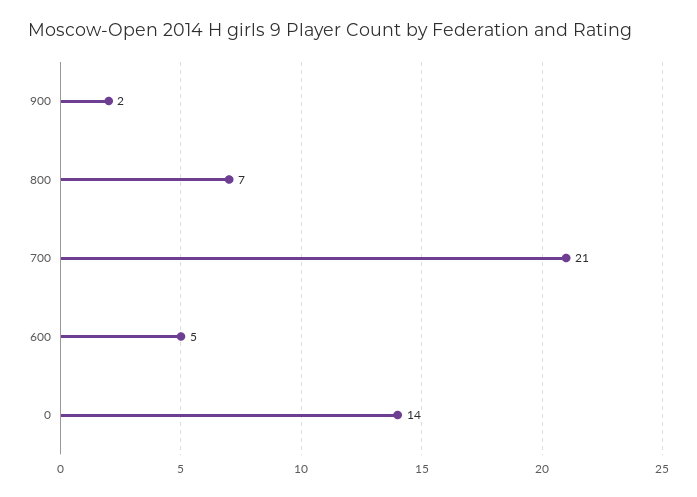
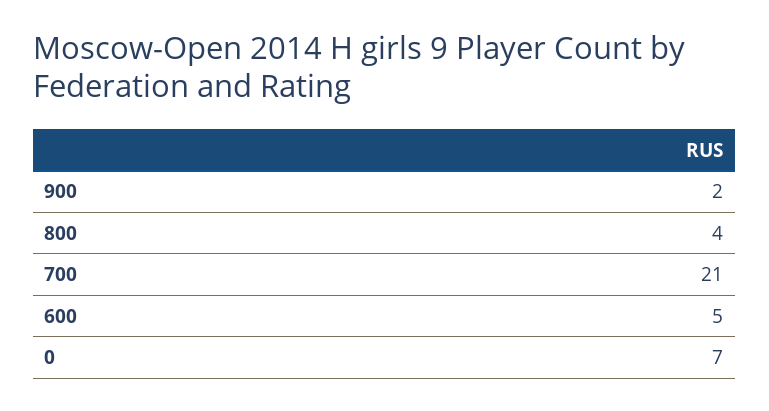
800: 7 -> 4
0: 14 -> 7

